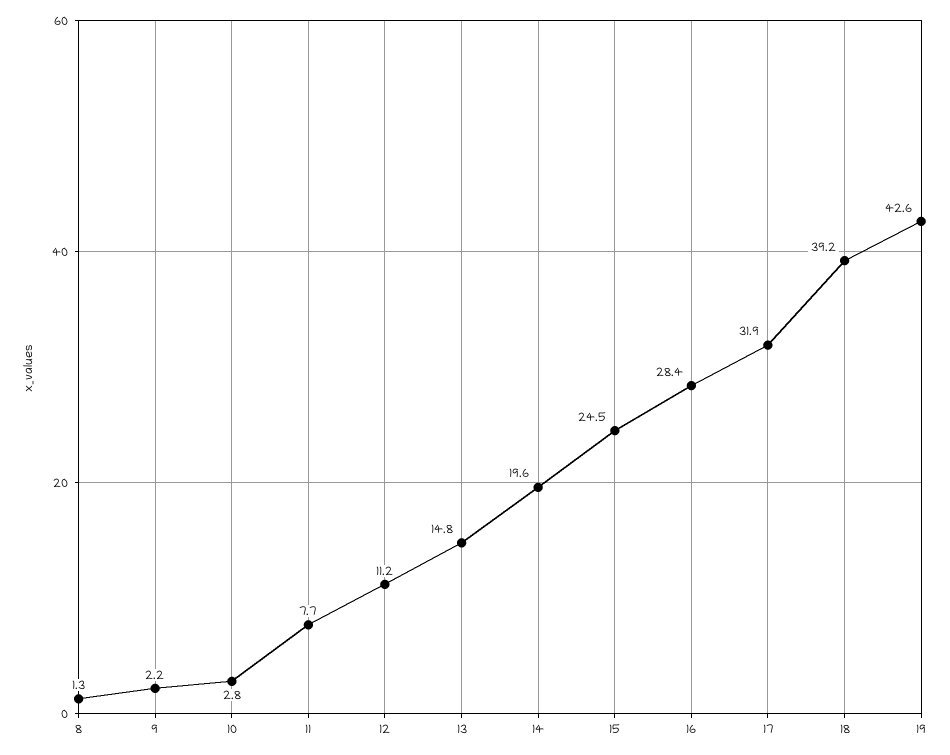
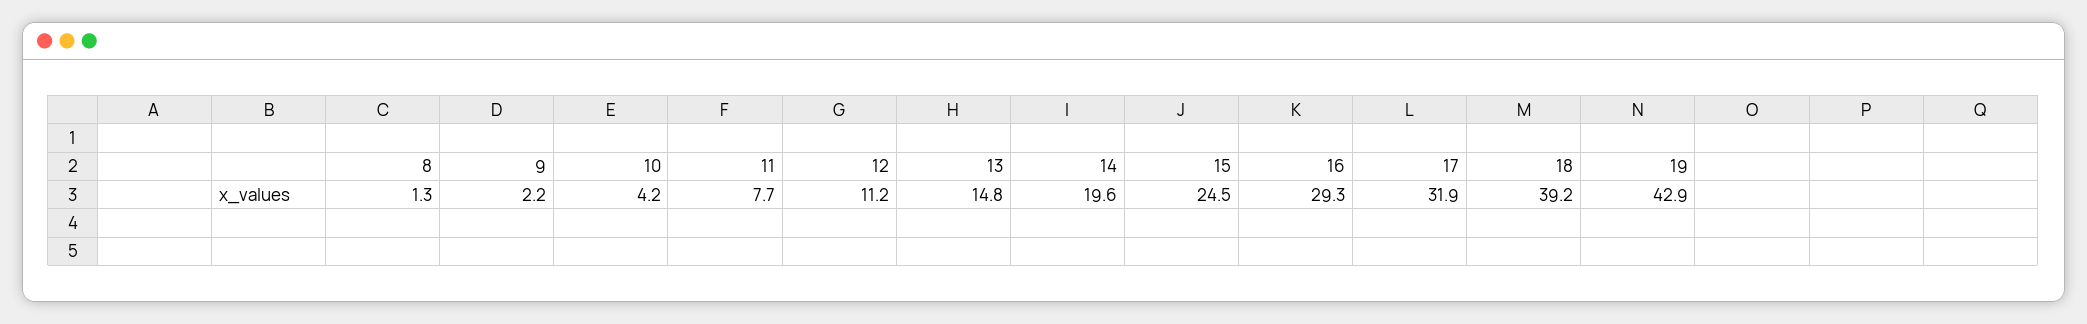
10: 2.8 -> 4.2
16: 28.4 -> 29.3
19: 42.6 -> 42.9

